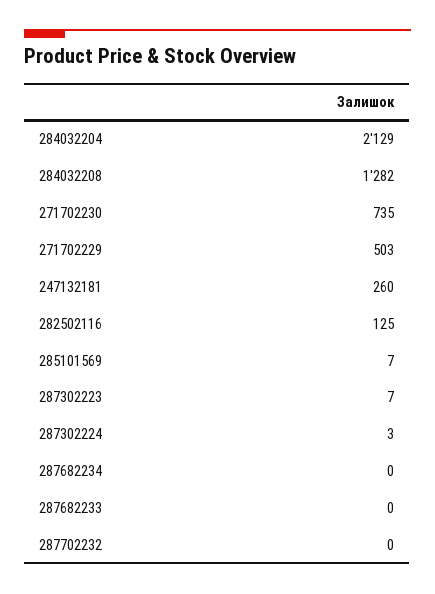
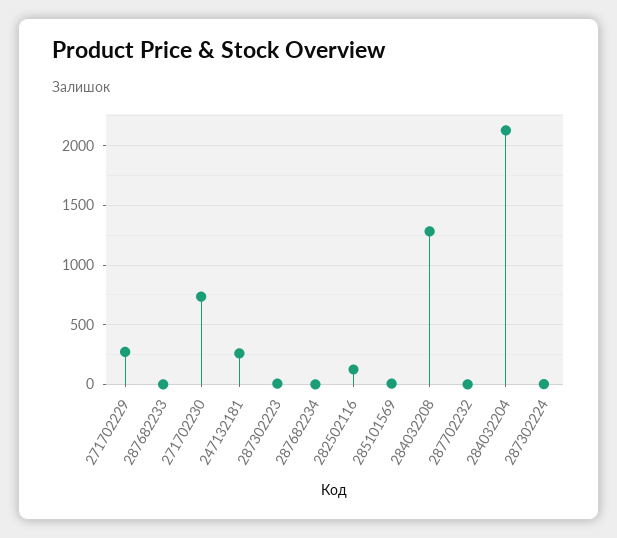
271702229: 503 -> 300

